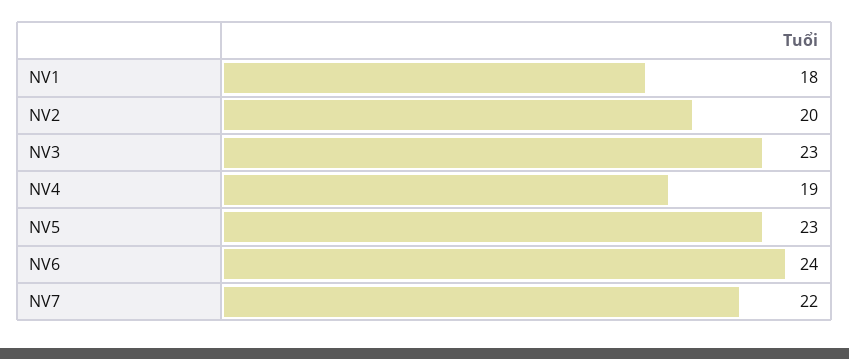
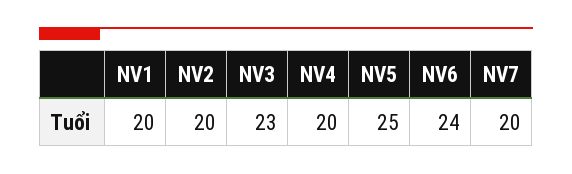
NV1: 18 -> 20
NV4: 19 -> 20
NV5: 23 -> 25
NV7: 22 -> 20

